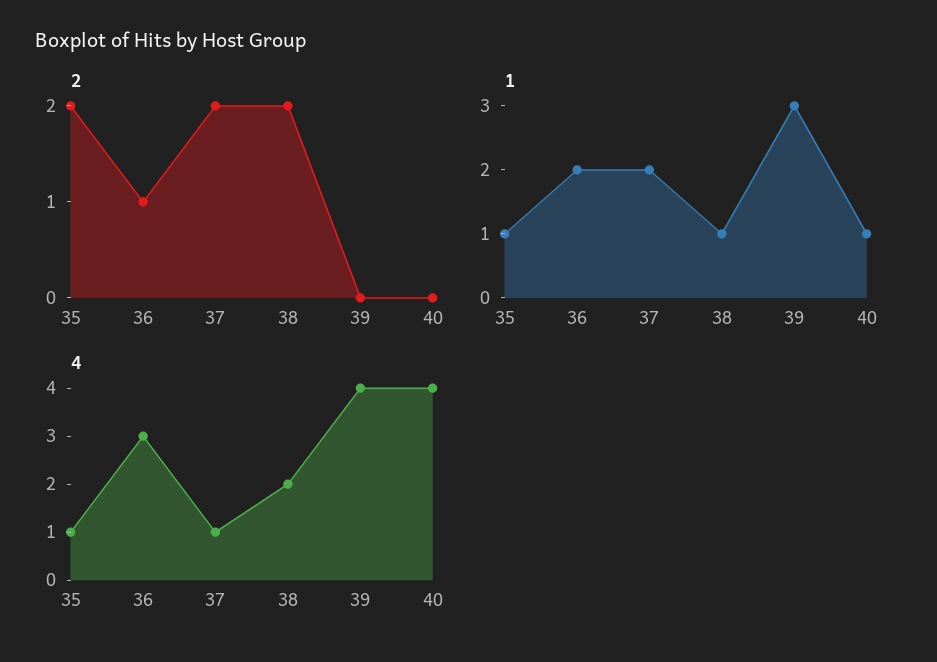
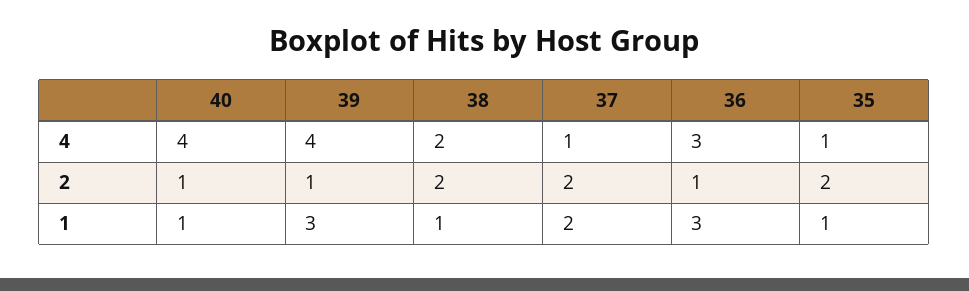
2, 39: 0 -> 1
2, 40: 0 -> 1
1, 36: 2 -> 3

